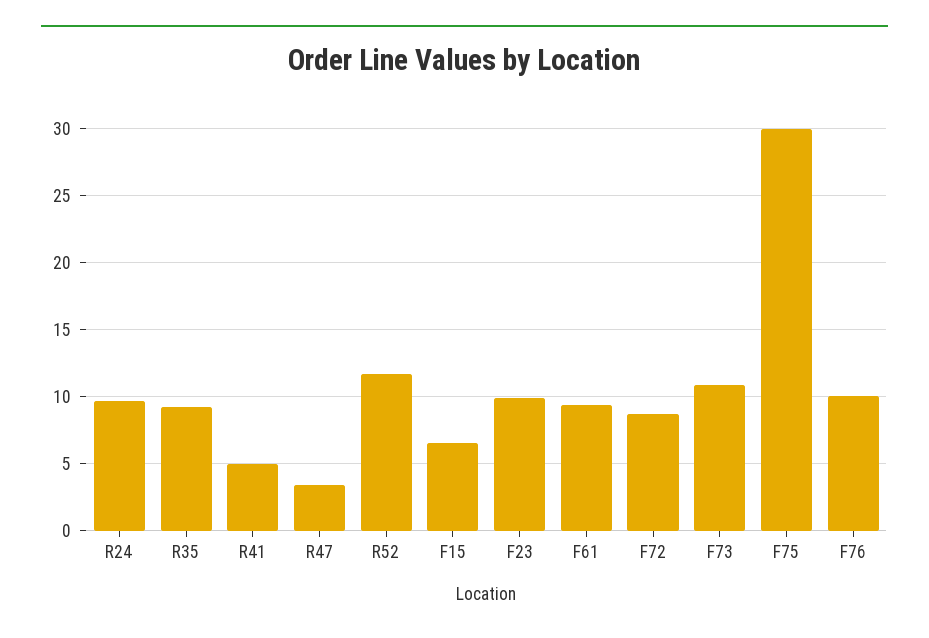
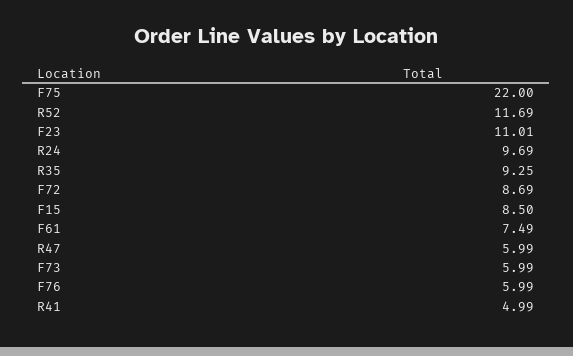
R47: 3.5 -> 5.99
F15: 6.5 -> 8.5
F23: 10 -> 11.01
F61: 9.5 -> 7.49
F73: 11 -> 5.99
F75: 30 -> 22
F76: 10 -> 5.99

